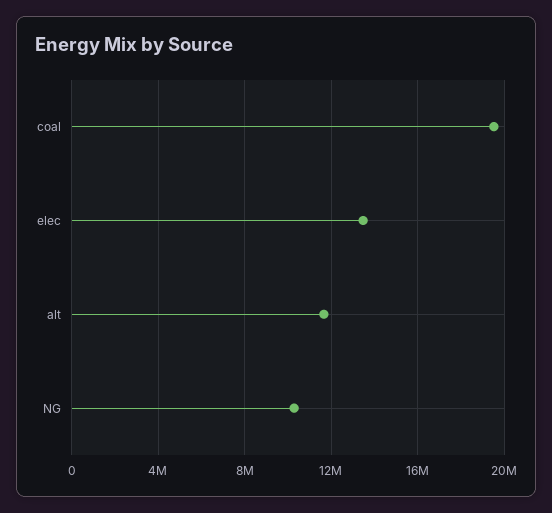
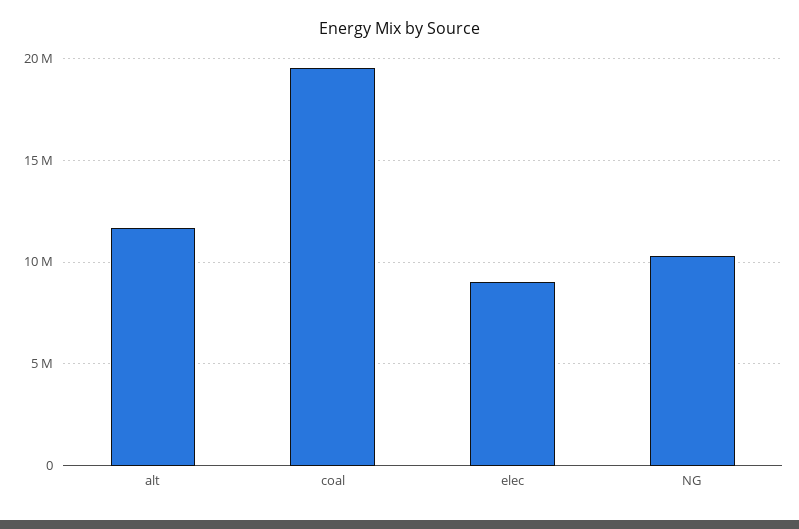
elec: 13500000 -> 9000000

